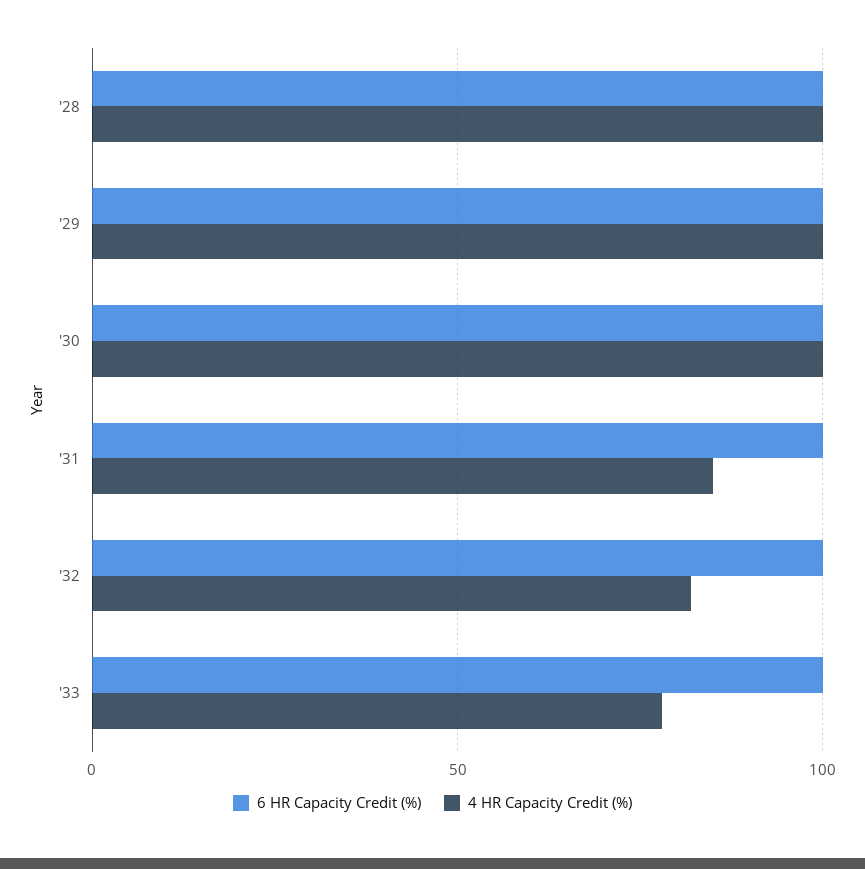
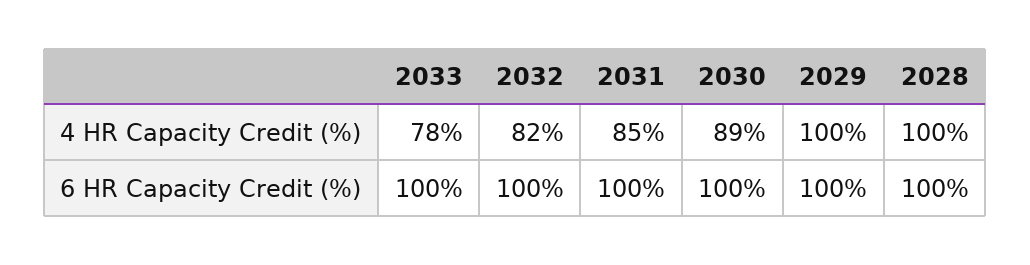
4 HR Capacity Credit (%), '30: 100 -> 89

